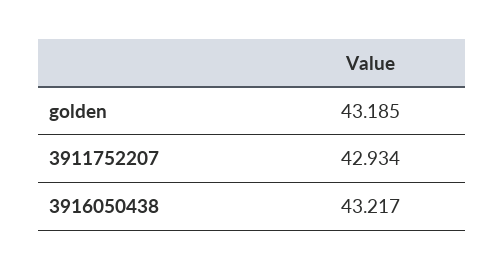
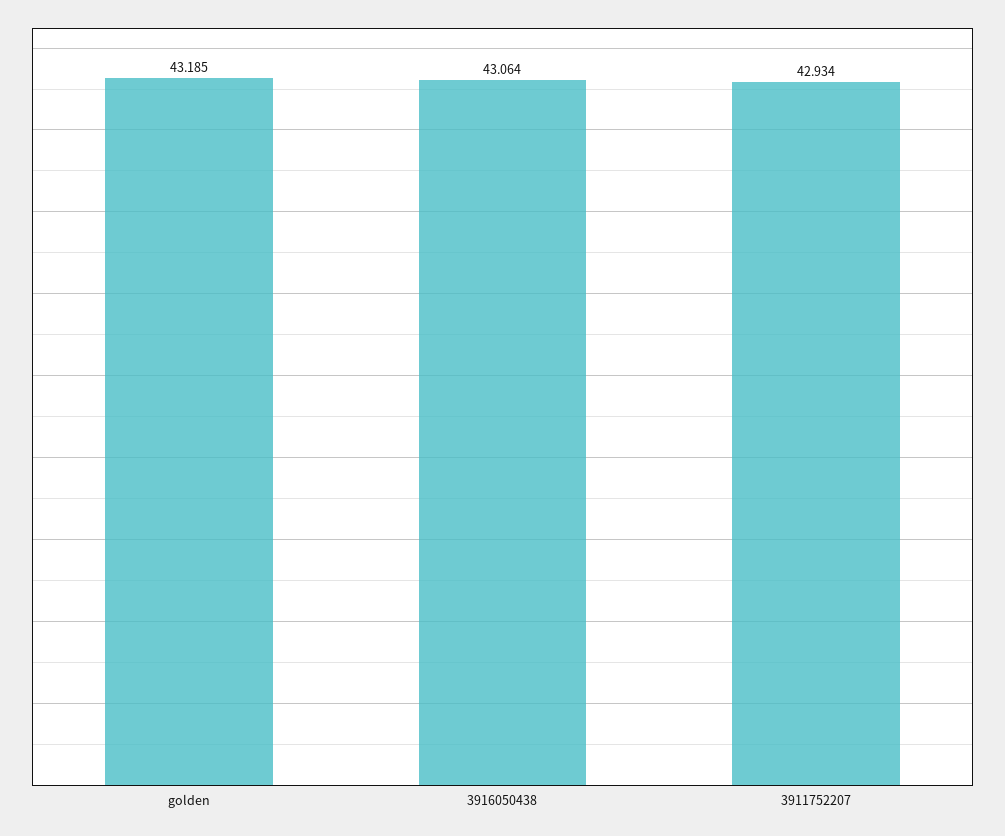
3916050438: 43.217 -> 43.064

